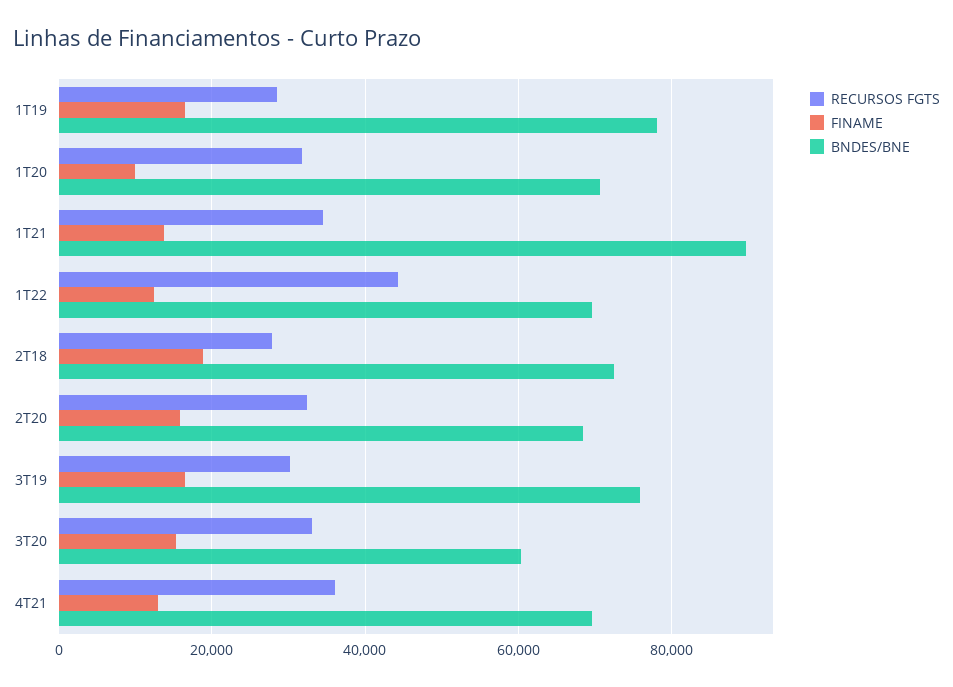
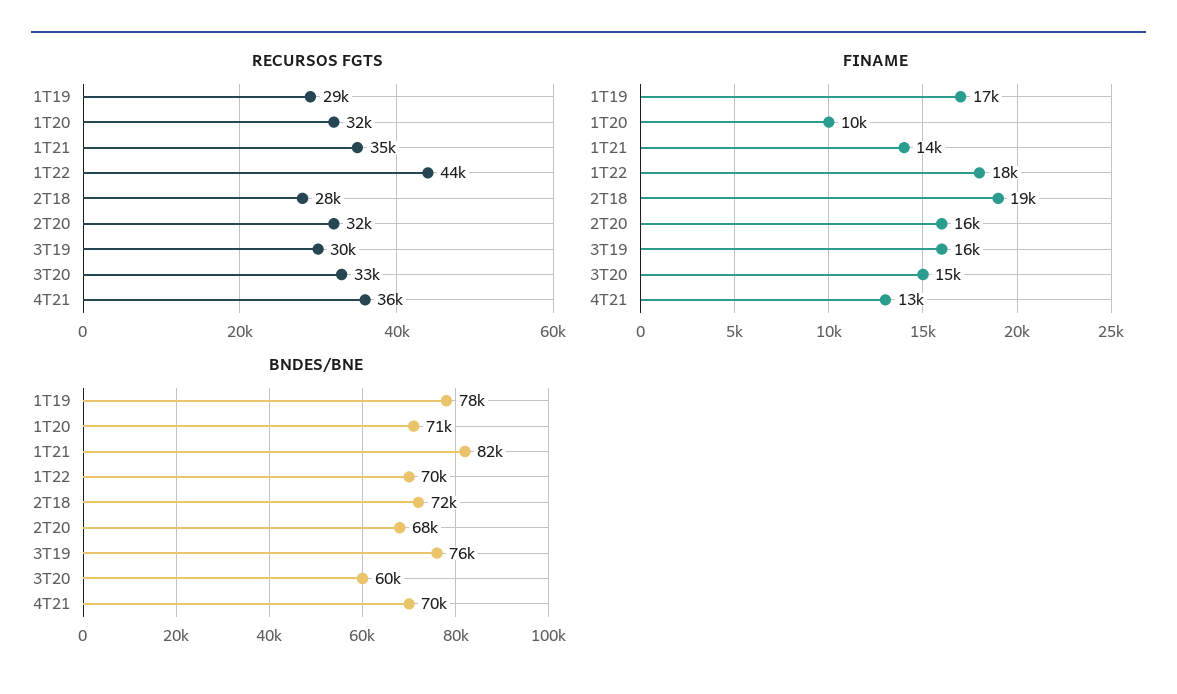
BNDES/BNE, 1T21: 90000 -> 82000
FINAME, 1T22: 12000 -> 18000

